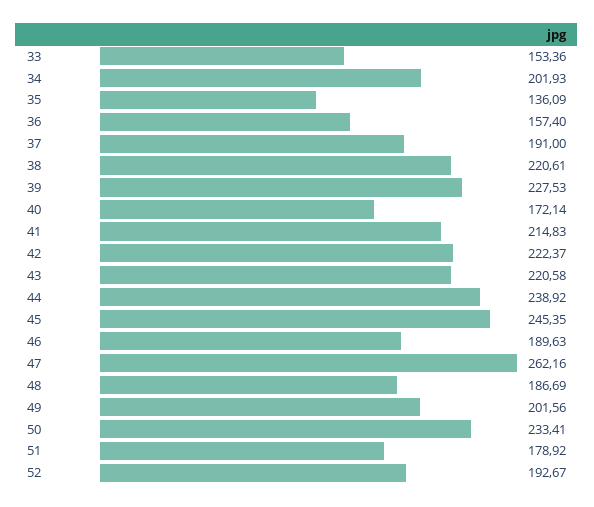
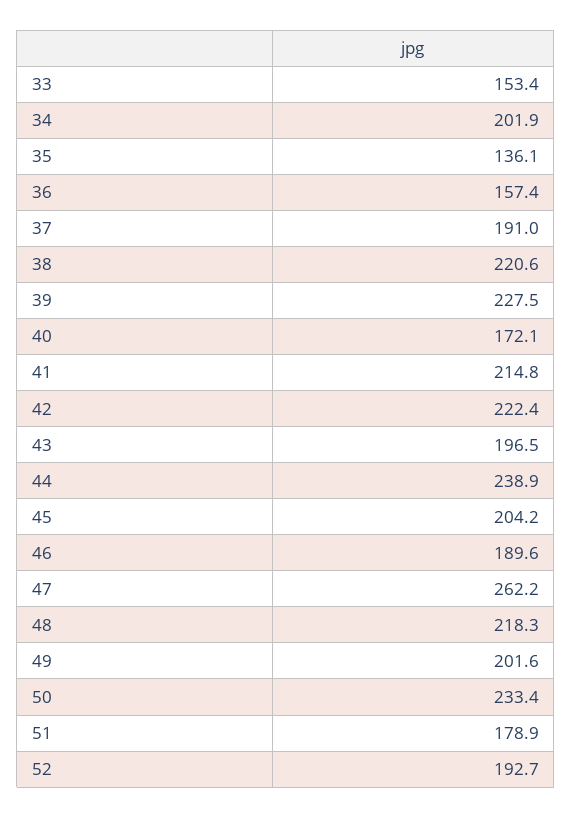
43: 220.58 -> 196.5
45: 245.35 -> 204.2
48: 186.69 -> 218.3

